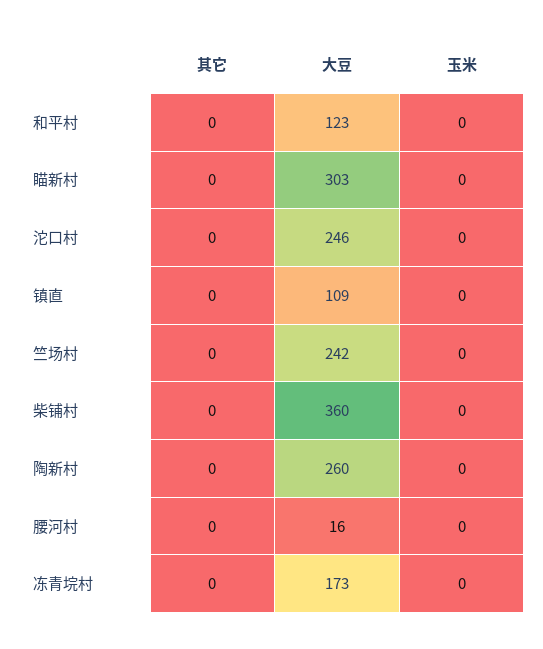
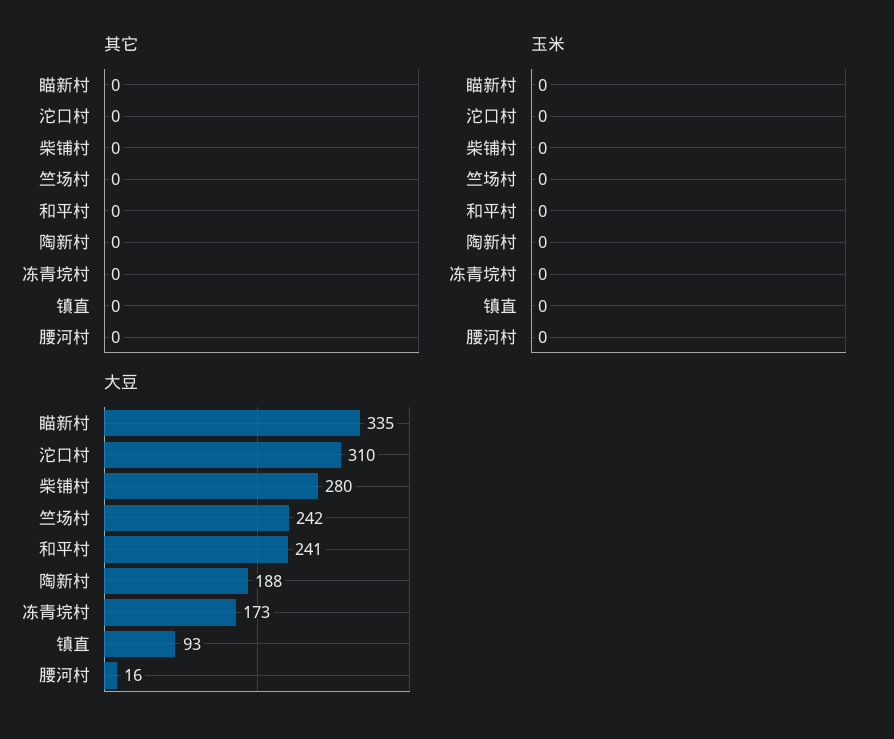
大豆, 和平村: 123 -> 241
大豆, 瞄新村: 303 -> 335
大豆, 沱口村: 246 -> 310
大豆, 镇直: 109 -> 93
大豆, 柴铺村: 360 -> 280
大豆, 陶新村: 260 -> 188

